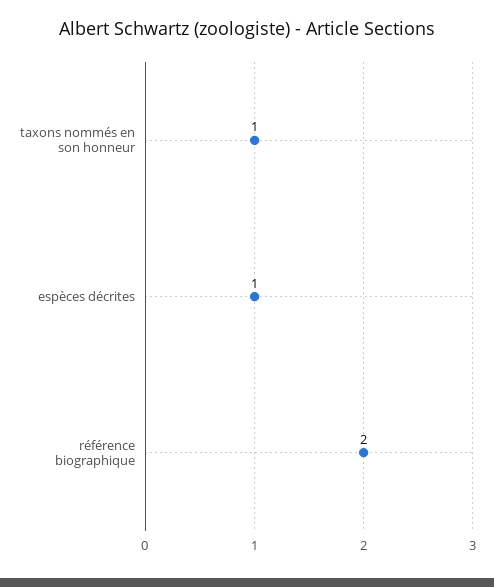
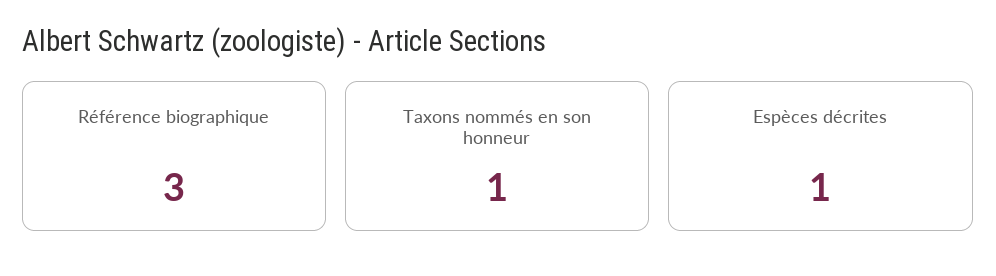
référence biographique: 2 -> 3

